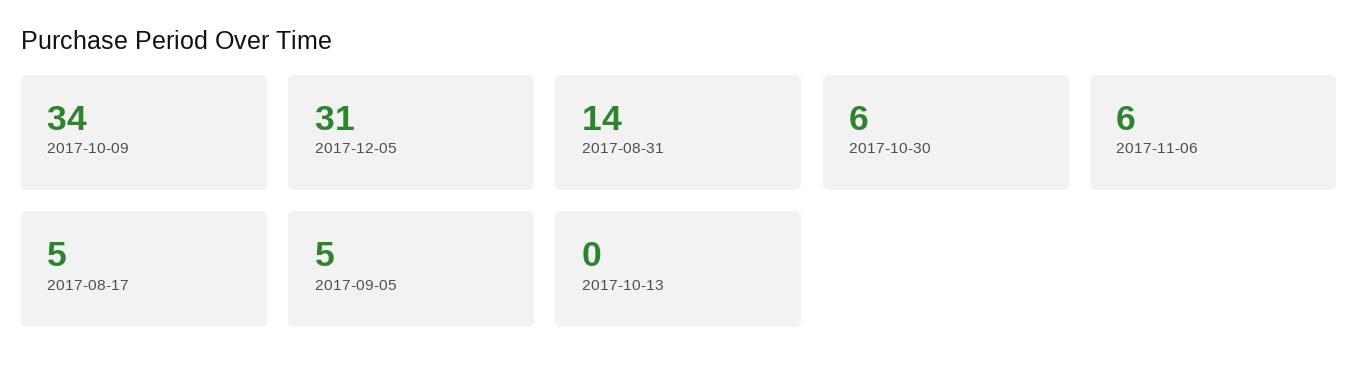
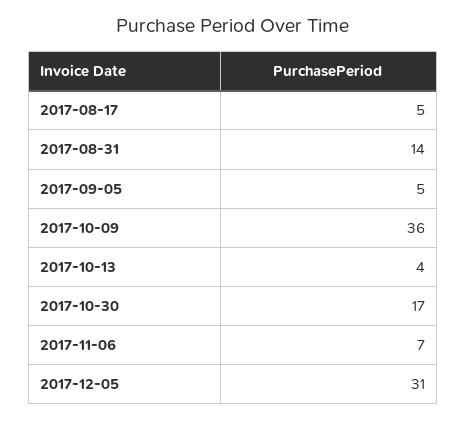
2017-10-09: 34 -> 36
2017-10-30: 6 -> 17
2017-11-06: 6 -> 7
2017-10-13: 0 -> 4

